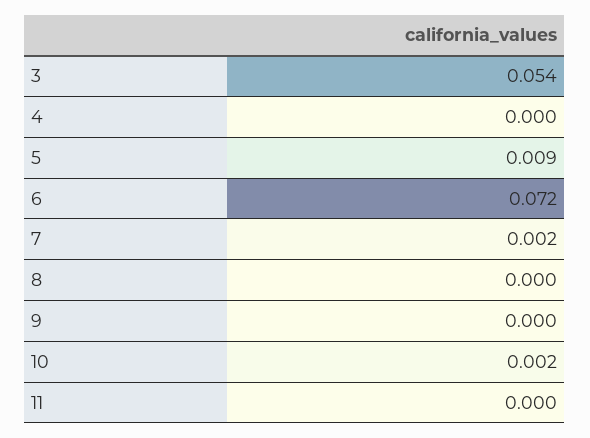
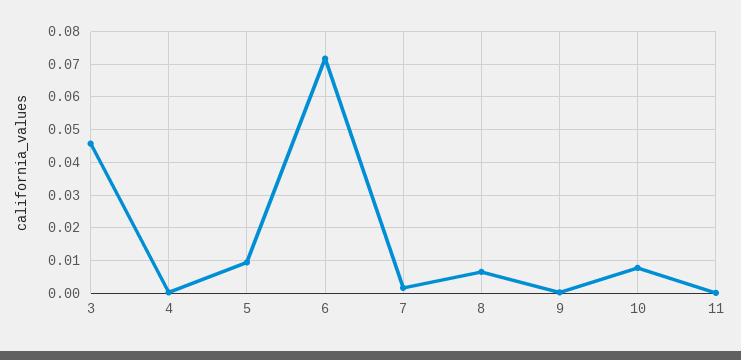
3: 0.054 -> 0.046
8: 0 -> 0.006
10: 0.002 -> 0.008

